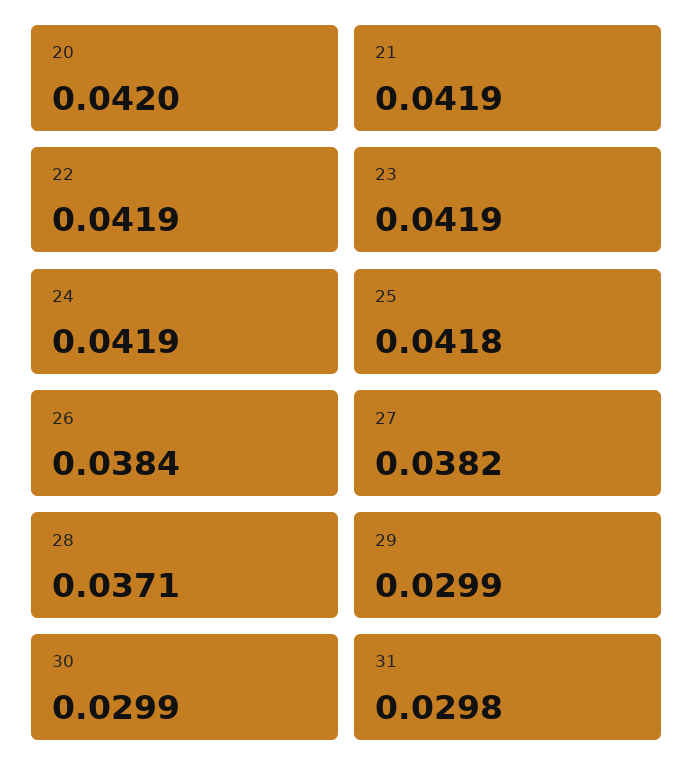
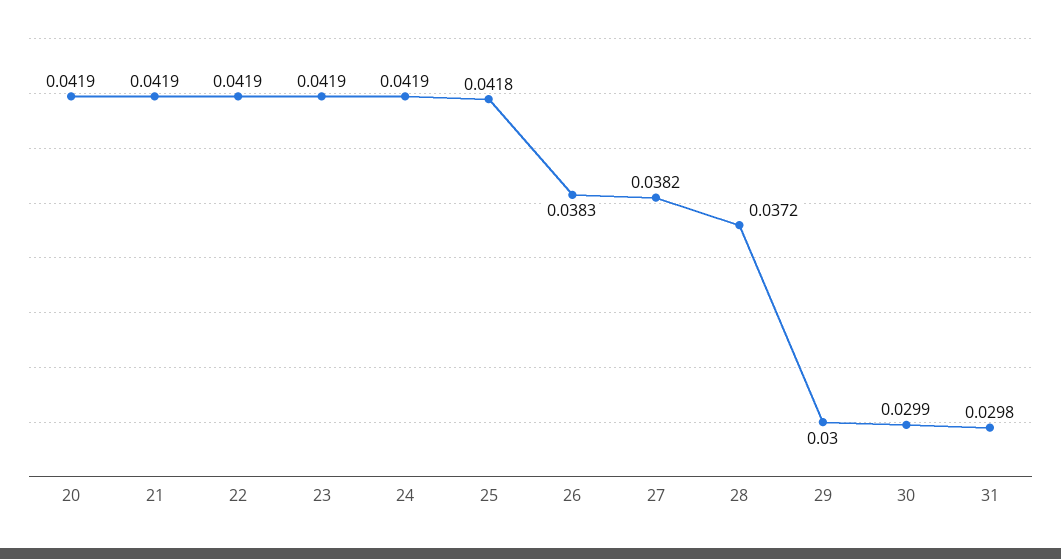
20: 0.042 -> 0.0419
26: 0.0384 -> 0.0383
28: 0.0371 -> 0.0372
29: 0.0299 -> 0.03

